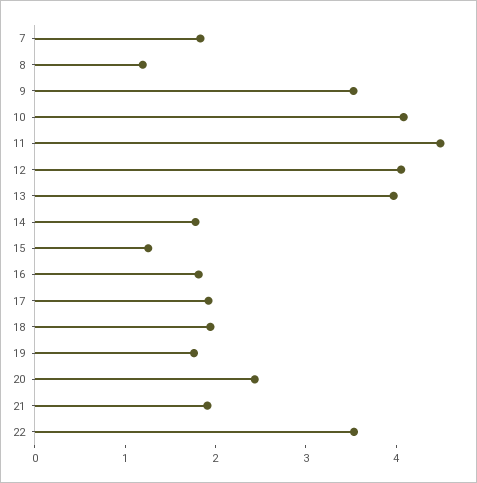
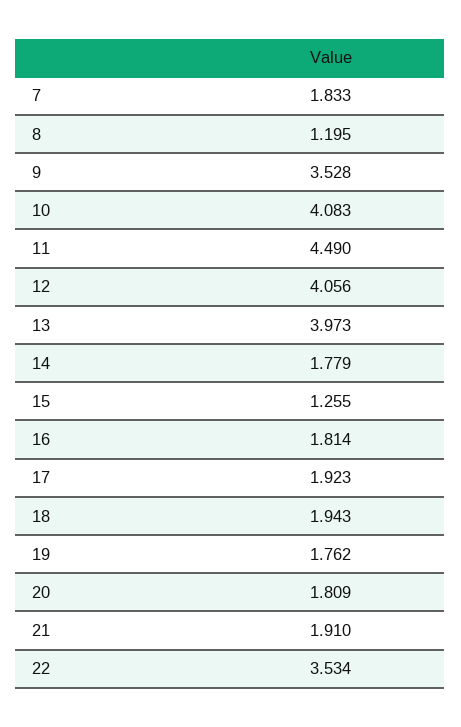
20: 2.4 -> 1.809

